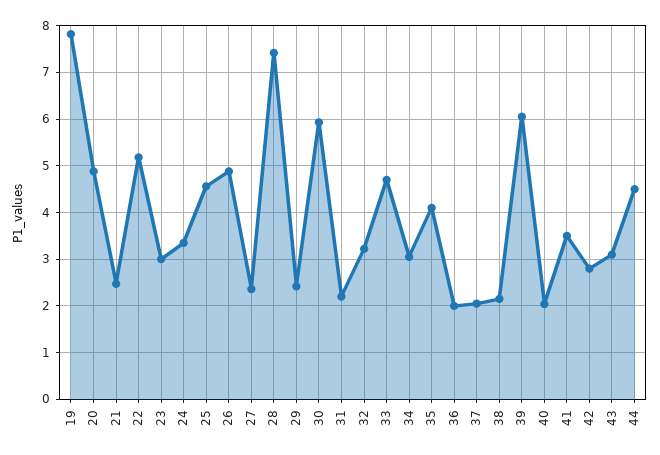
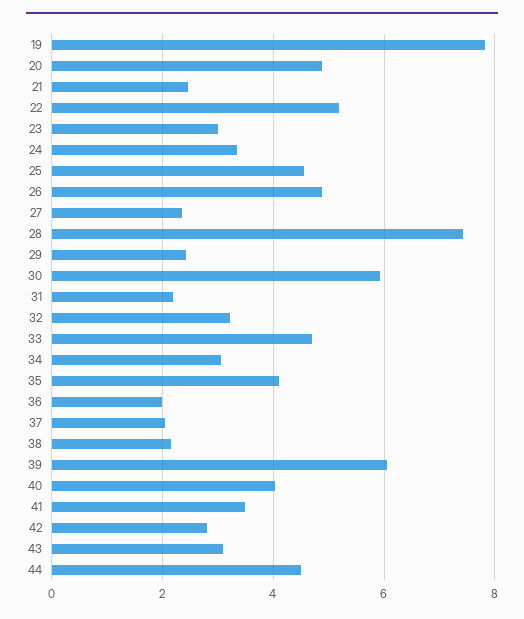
40: 2 -> 4

